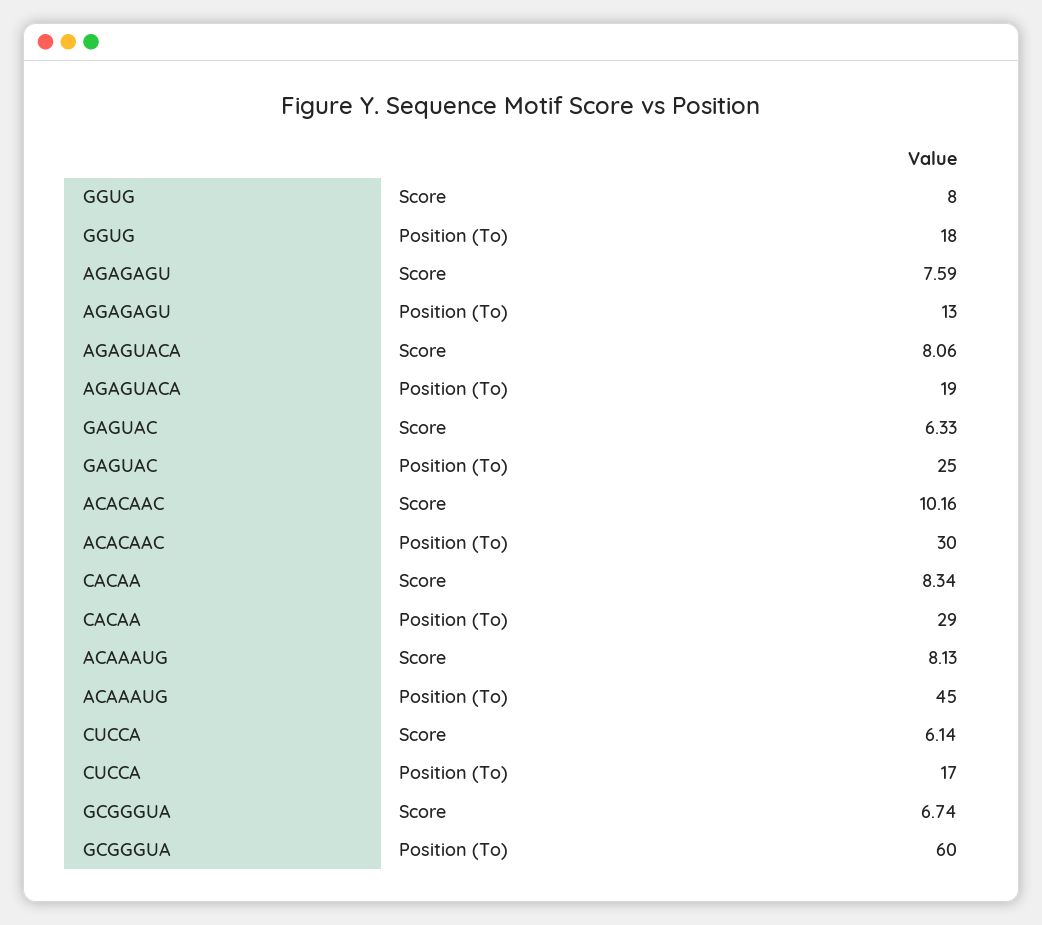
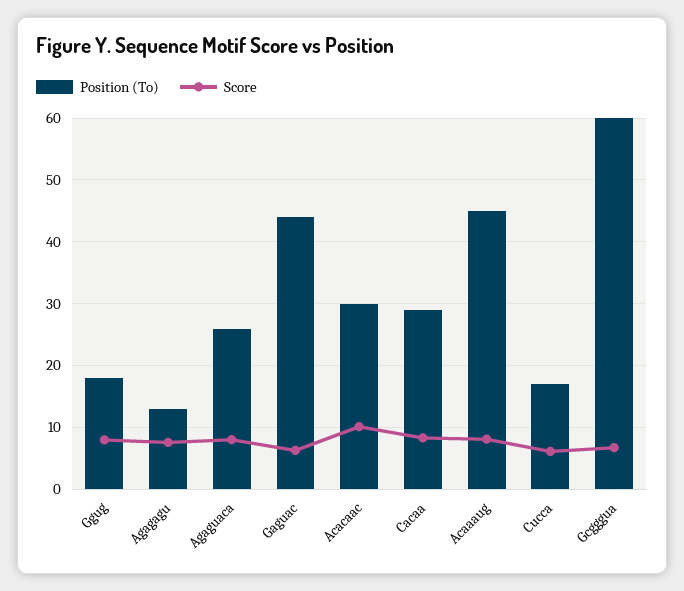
Position (To), AGAGUACA: 19 -> 26
Position (To), GAGUAC: 25 -> 44

